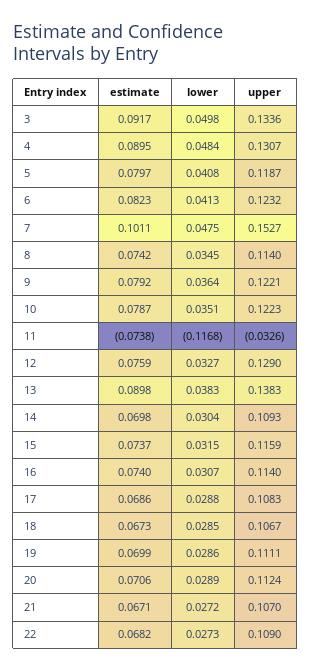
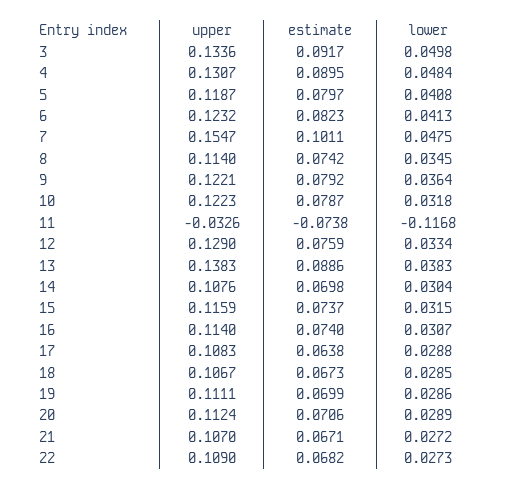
upper, 7: 0.1527 -> 0.1547
lower, 10: 0.0351 -> 0.0318
lower, 12: 0.0327 -> 0.0334
estimate, 13: 0.0898 -> 0.0886
upper, 14: 0.1093 -> 0.1076
estimate, 17: 0.0686 -> 0.0638

